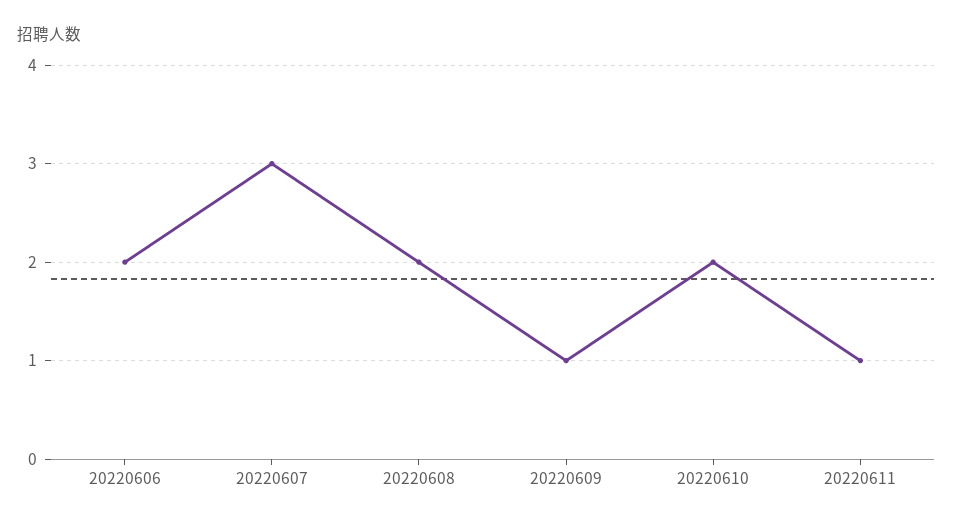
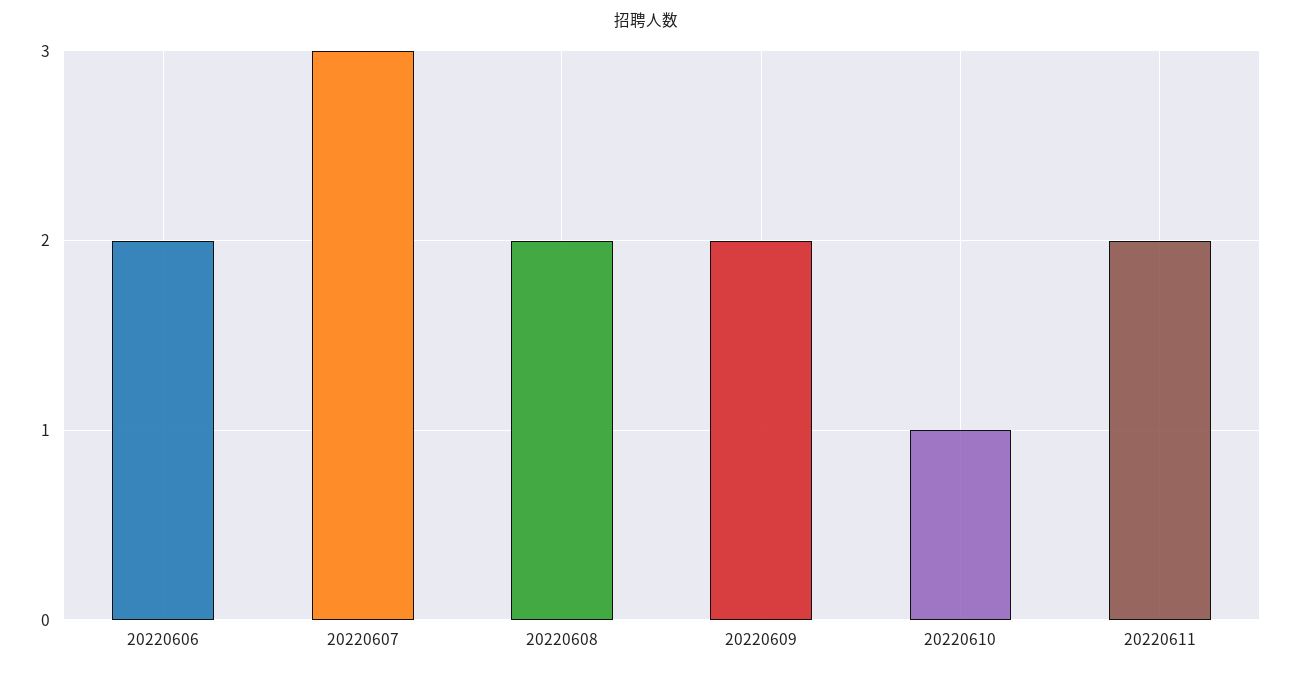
20220609: 1 -> 2
20220610: 2 -> 1
20220611: 1 -> 2

